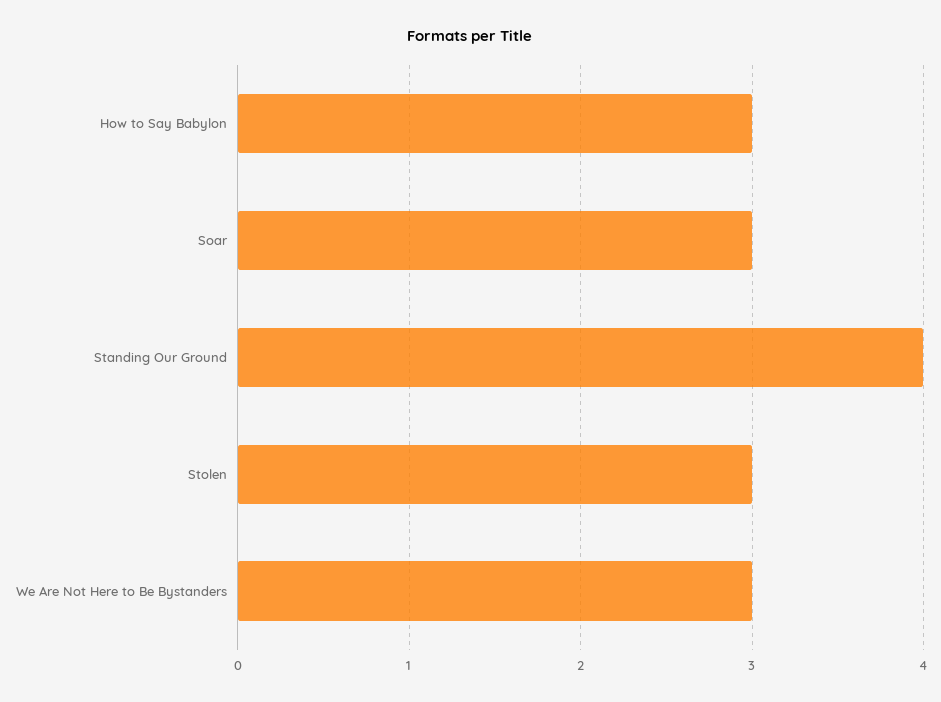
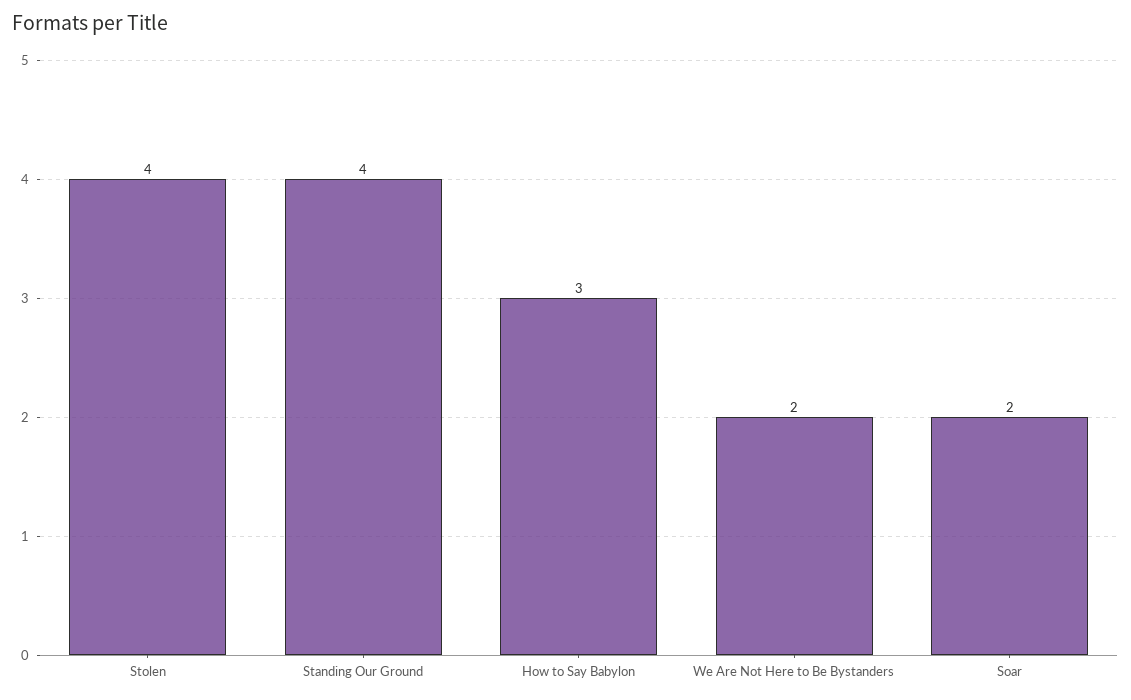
Soar: 3 -> 2
Stolen: 3 -> 4
We Are Not Here to Be Bystanders: 3 -> 2

